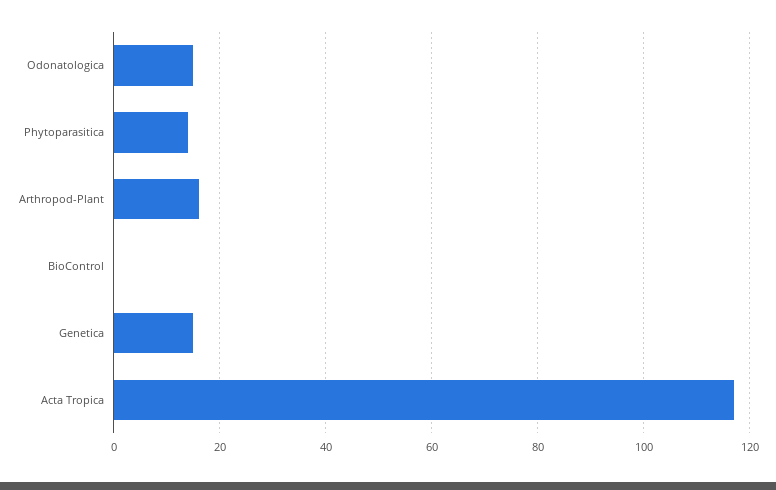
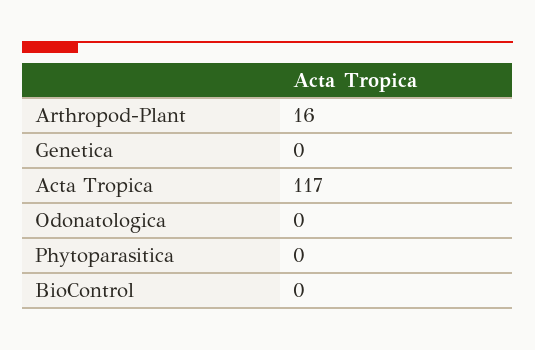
Odonatologica: 15 -> 0
Phytoparasitica: 15 -> 0
Genetica: 15 -> 0

